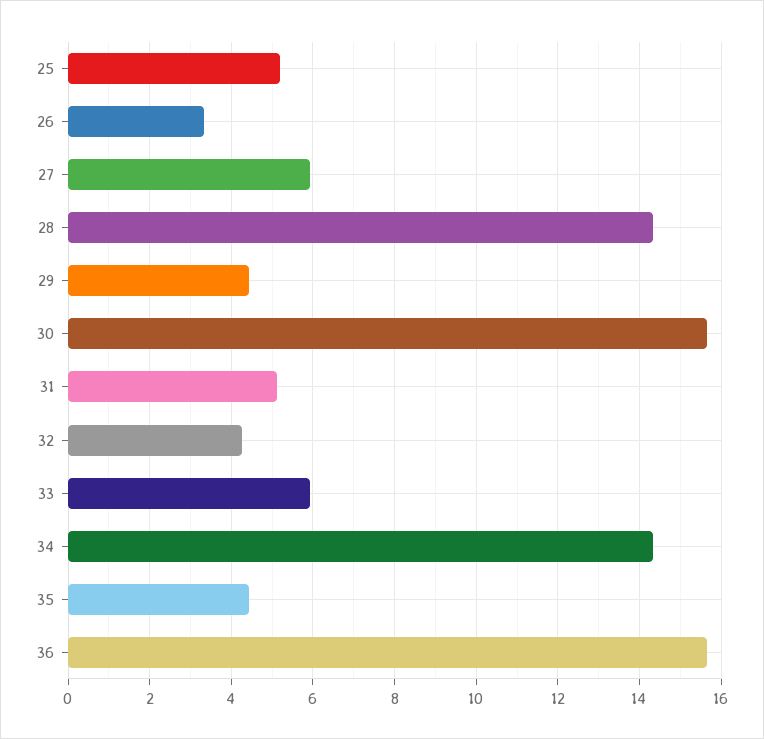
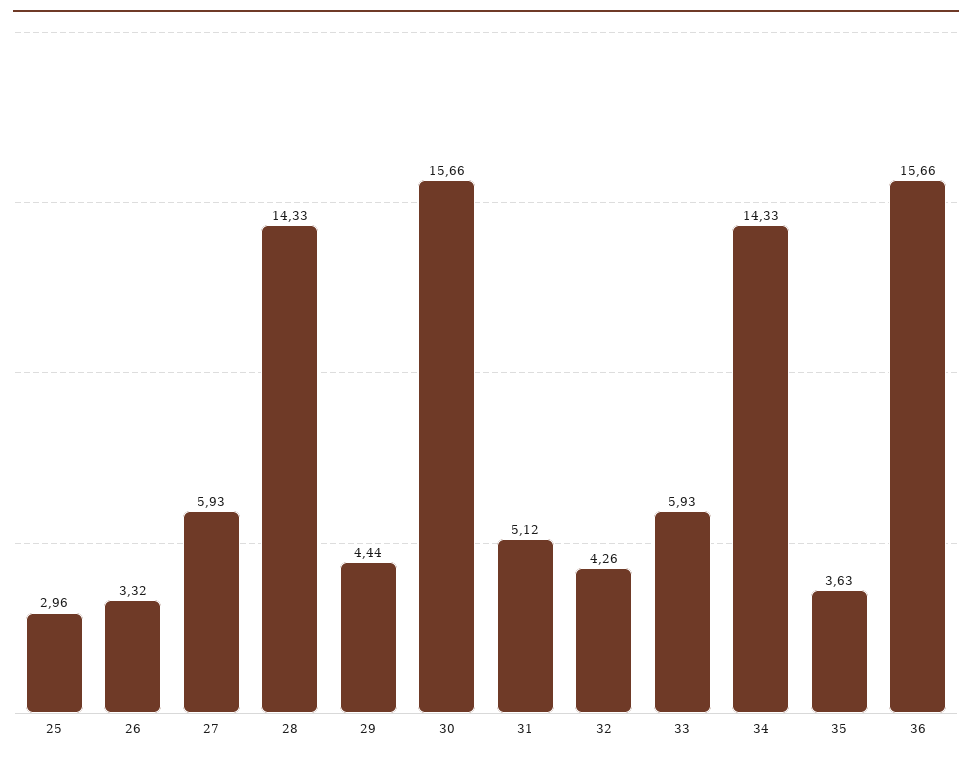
25: 5.2 -> 2.96
35: 4.4 -> 3.63

